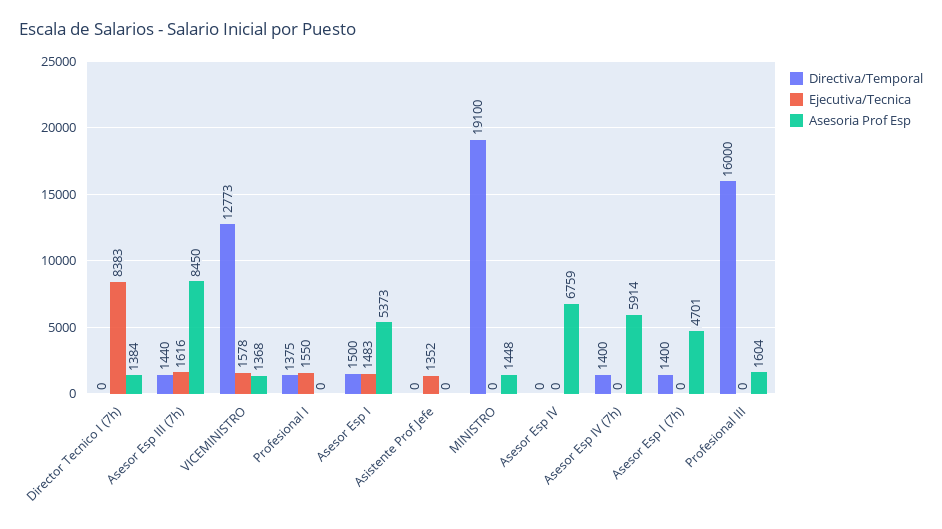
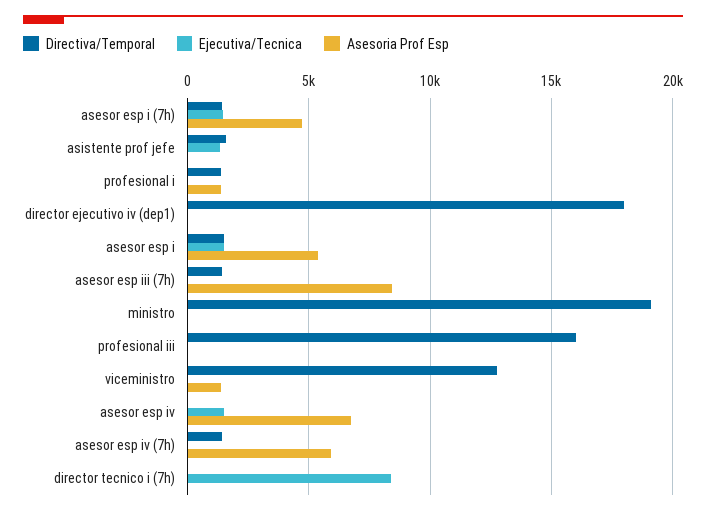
Asesoria Prof Esp, Director Tecnico I (7h): 1384 -> 0
Ejecutiva/Tecnica, Asesor Esp III (7h): 1616 -> 0
Ejecutiva/Tecnica, VICEMINISTRO: 1578 -> 0
Ejecutiva/Tecnica, Profesional I: 1550 -> 0
Asesoria Prof Esp, Profesional I: 0 -> 1500
Directiva/Temporal, Asistente Prof Jefe: 0 -> 1500
Asesoria Prof Esp, MINISTRO: 1448 -> 0
Ejecutiva/Tecnica, Asesor Esp IV: 0 -> 1500
Ejecutiva/Tecnica, Asesor Esp I (7h): 0 -> 1500
Asesoria Prof Esp, Profesional III: 1604 -> 0
Directiva/Temporal, director ejecutivo iv (dep1): none -> 18000
Ejecutiva/Tecnica, director ejecutivo iv (dep1): none -> 0
Asesoria Prof Esp, director ejecutivo iv (dep1): none -> 0

